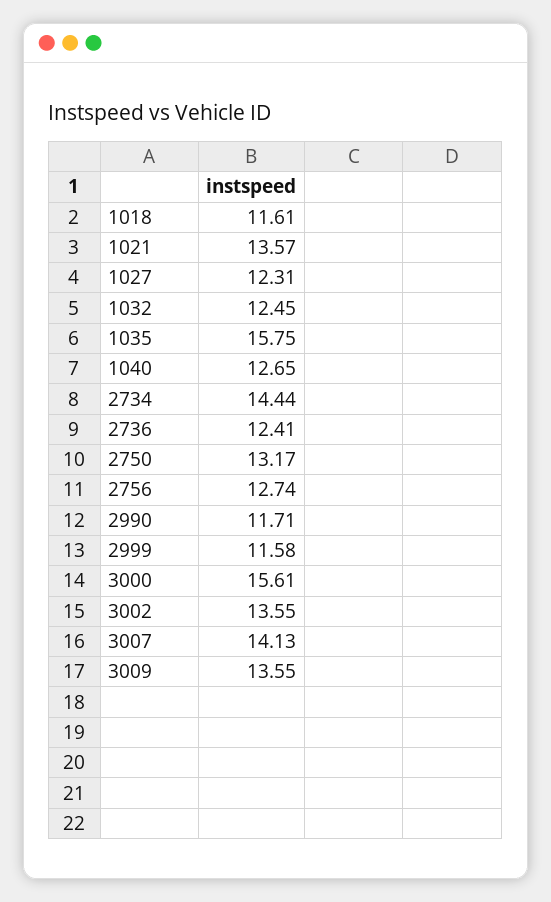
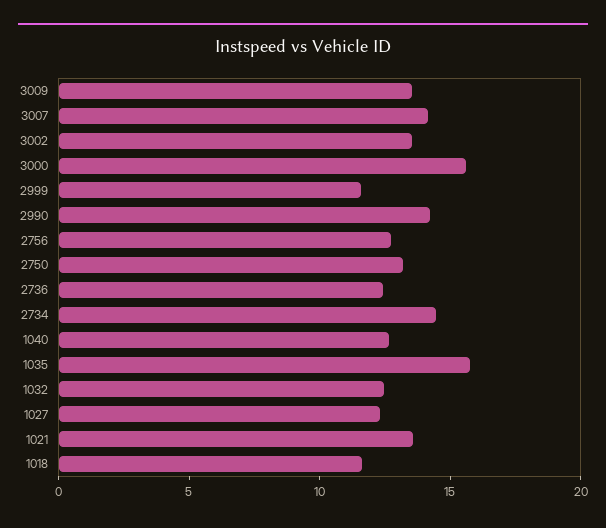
2990: 11.71 -> 14

